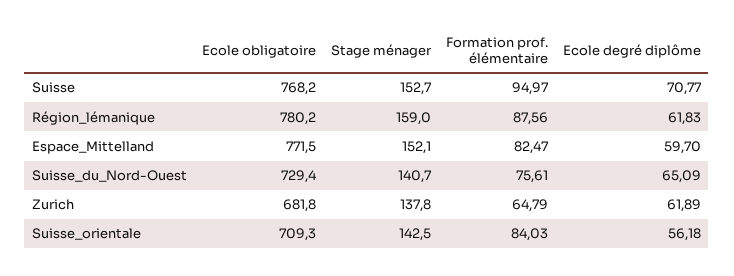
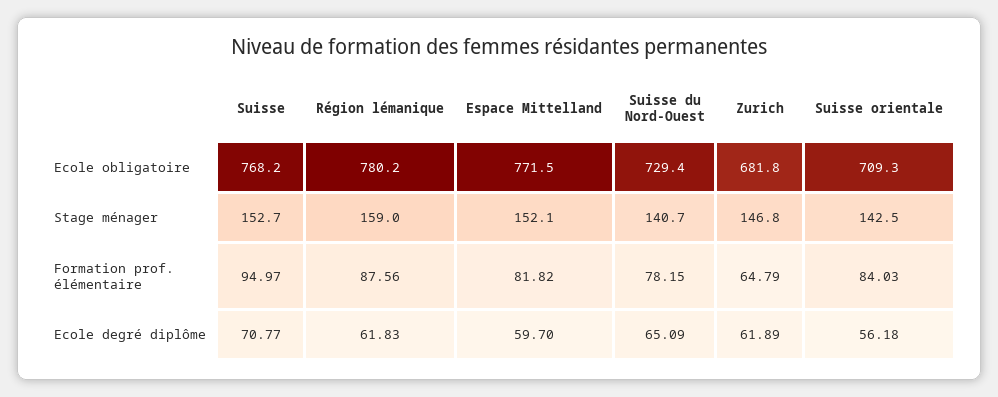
Formation prof. élémentaire, Espace_Mittelland: 82.47 -> 81.82
Formation prof. élémentaire, Suisse_du_Nord-Ouest: 75.61 -> 78.15
Stage ménager, Zurich: 137.8 -> 146.8

